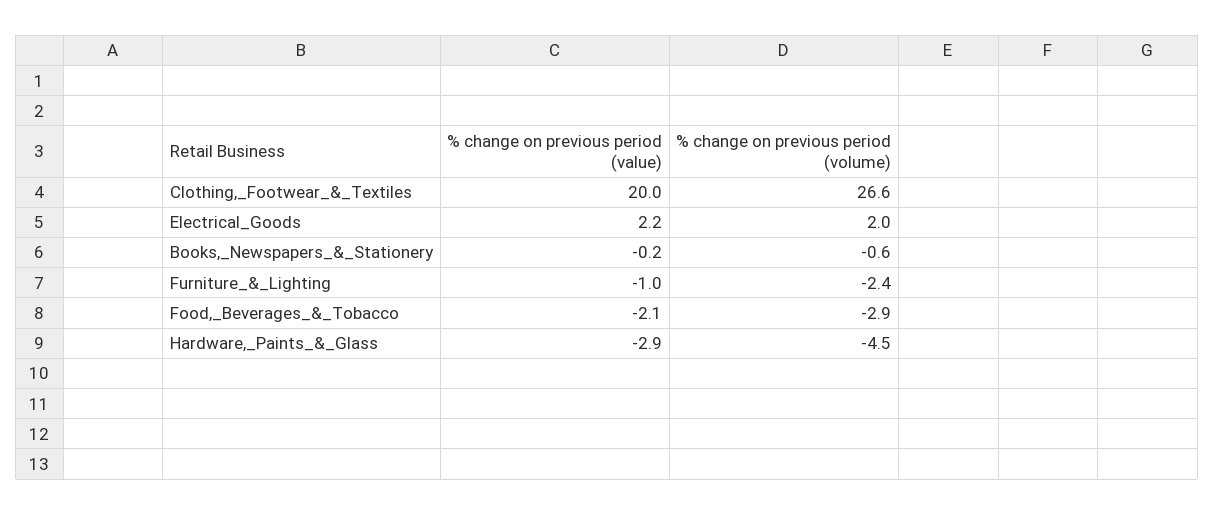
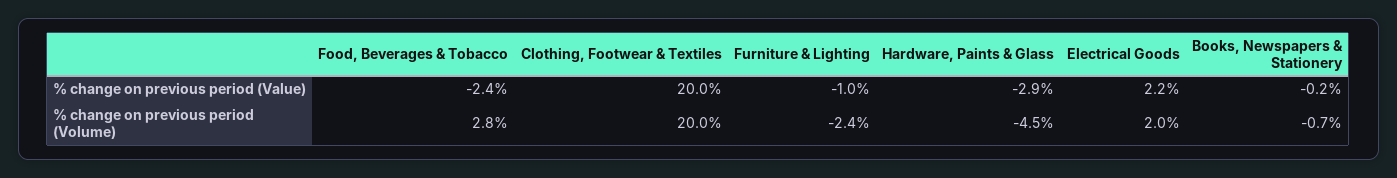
% change on previous period (volume), Clothing,_Footwear_&_Textiles: 26.6 -> 20
% change on previous period (volume), Books,_Newspapers_&_Stationery: -0.6 -> -0.7
% change on previous period (value), Food,_Beverages_&_Tobacco: -2.1 -> -2.4
% change on previous period (volume), Food,_Beverages_&_Tobacco: -2.9 -> 2.8

